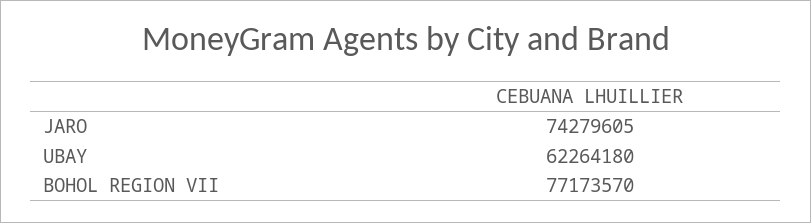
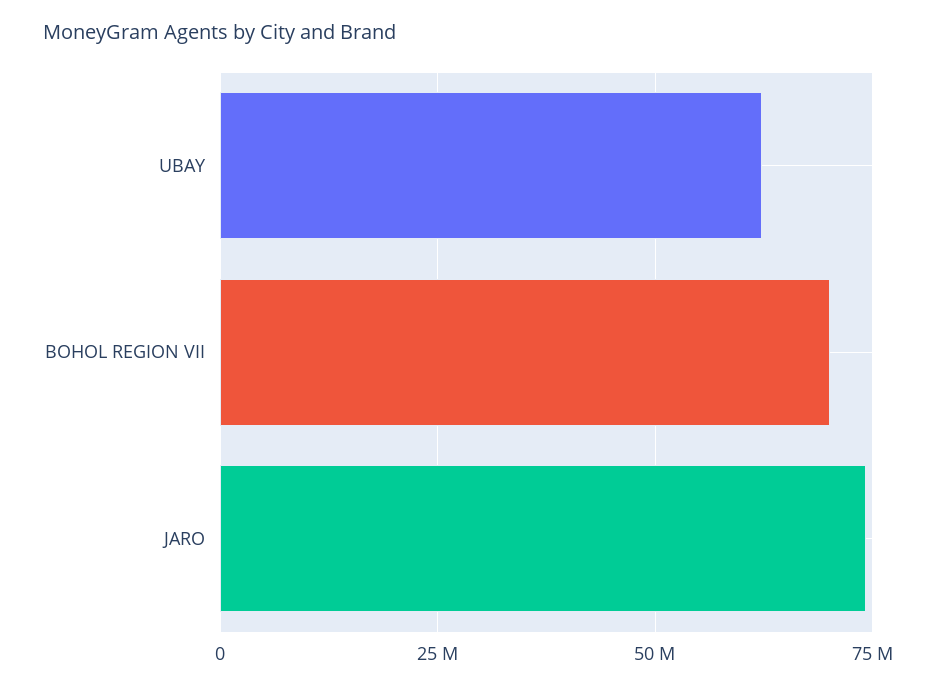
BOHOL REGION VII: 77173570 -> 70000000

